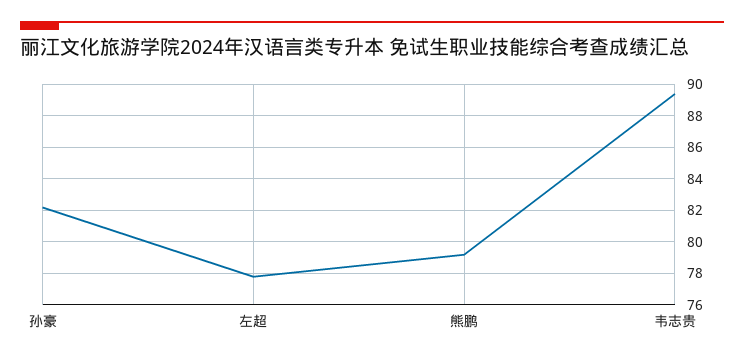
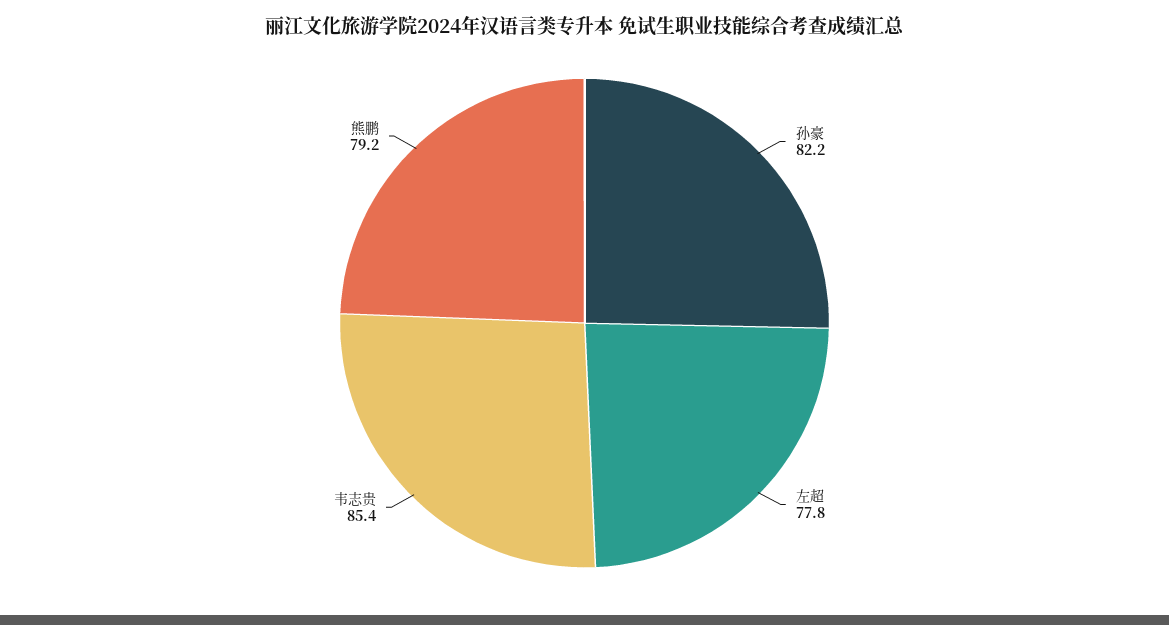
韦志贵: 89.5 -> 85.4

